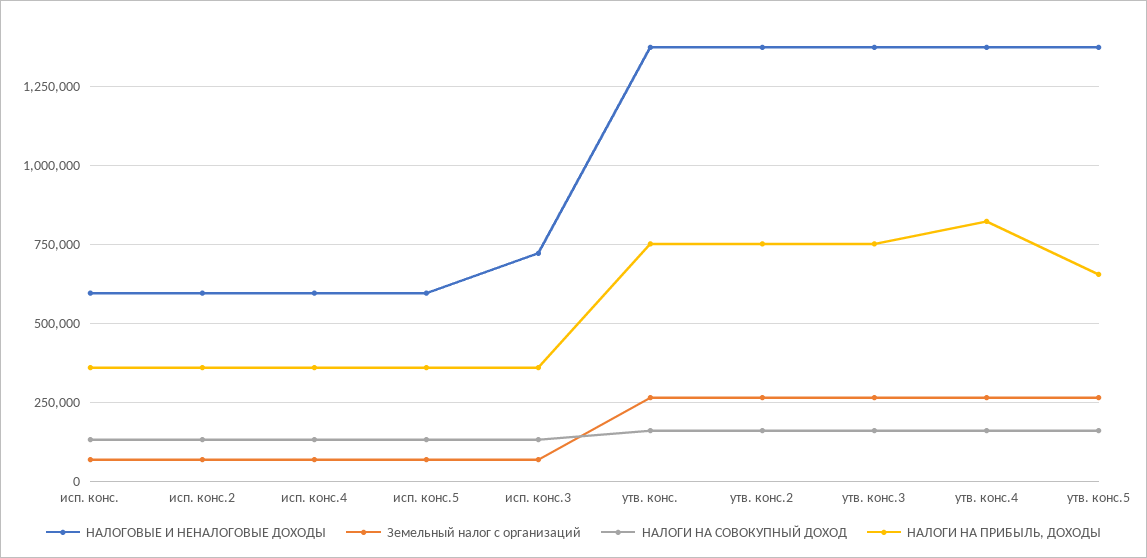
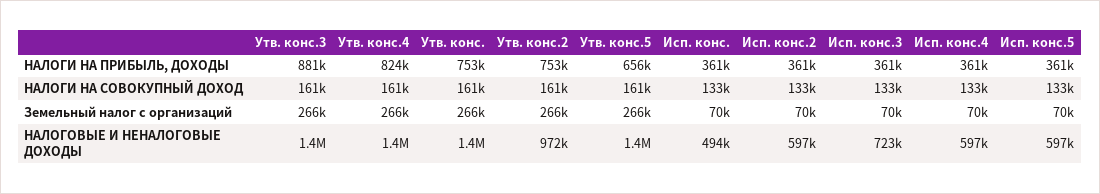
НАЛОГОВЫЕ И НЕНАЛОГОВЫЕ ДОХОДЫ, исп. конс.: 600000 -> 494000
НАЛОГОВЫЕ И НЕНАЛОГОВЫЕ ДОХОДЫ, утв. конс.2: 1375000 -> 972000
НАЛОГИ НА ПРИБЫЛЬ, ДОХОДЫ, утв. конс.3: 750000 -> 881000

